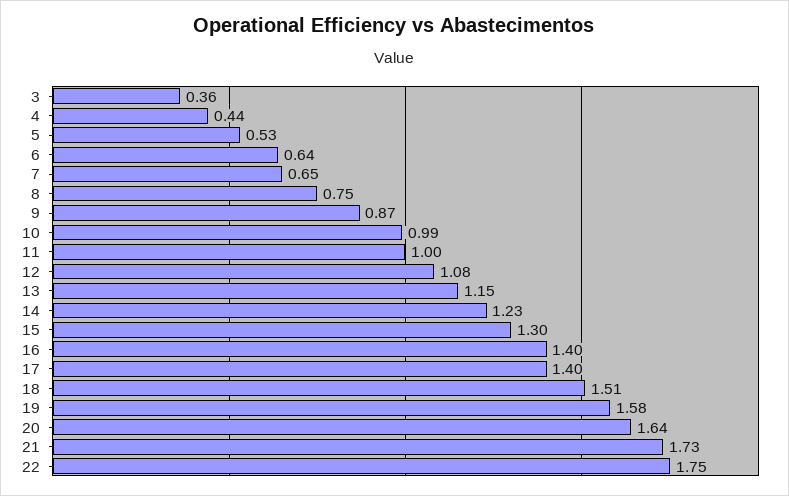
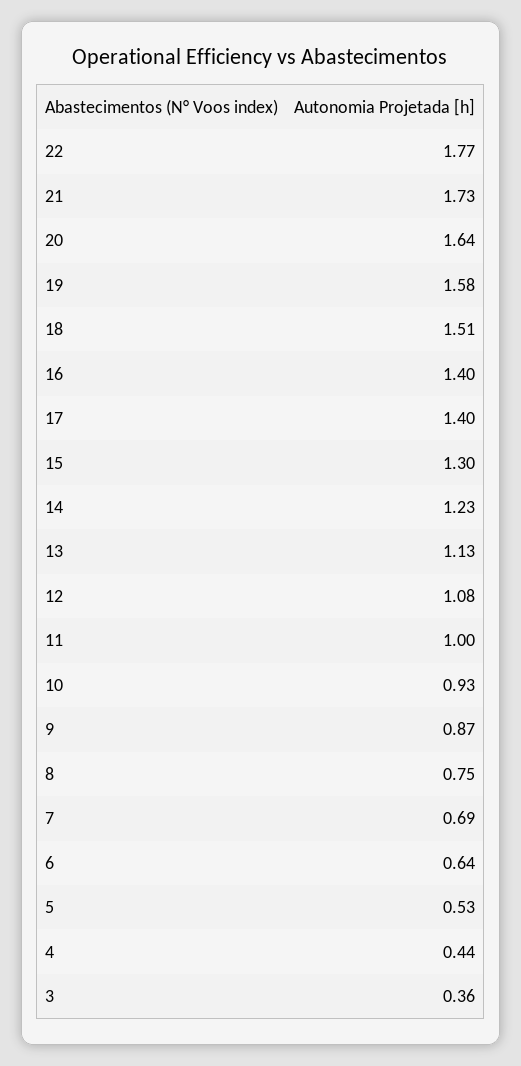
7: 0.65 -> 0.69
10: 0.99 -> 0.93
13: 1.15 -> 1.13
22: 1.75 -> 1.77

